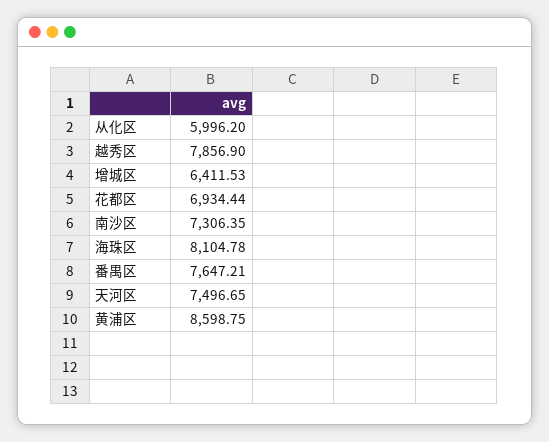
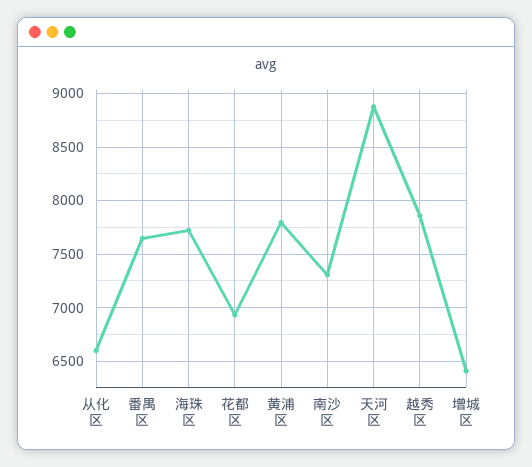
从化区: 5996.2 -> 6600
海珠区: 8104.78 -> 7700
天河区: 7496.65 -> 8900
黄浦区: 8598.75 -> 7800

